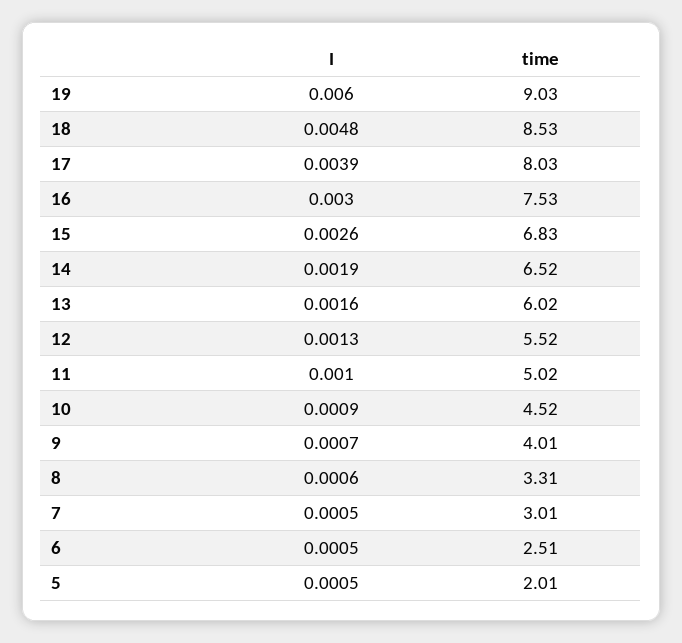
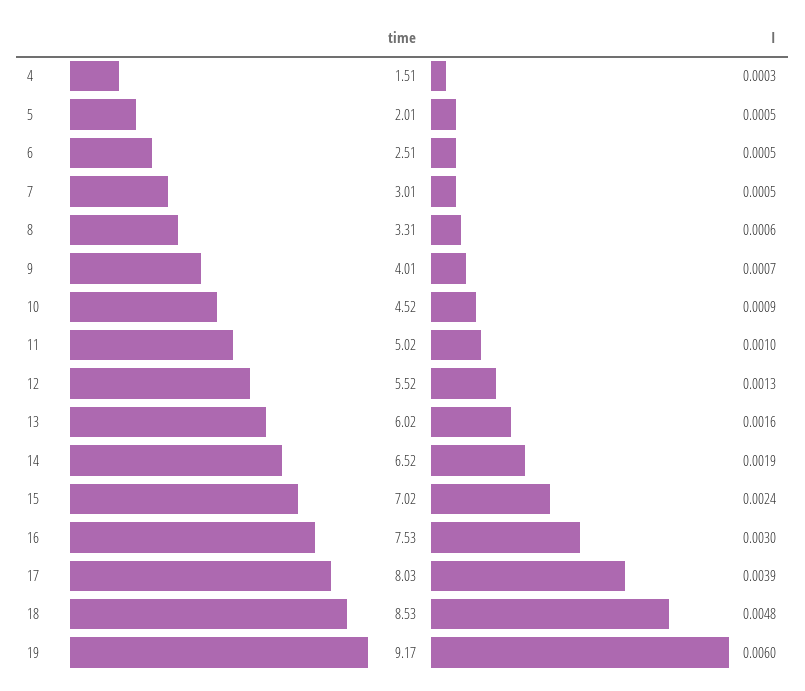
time, 19: 9.03 -> 9.17
I, 15: 0.0026 -> 0.0024
time, 15: 6.83 -> 7.02
time, 4: none -> 1.51
I, 4: none -> 0.0003

